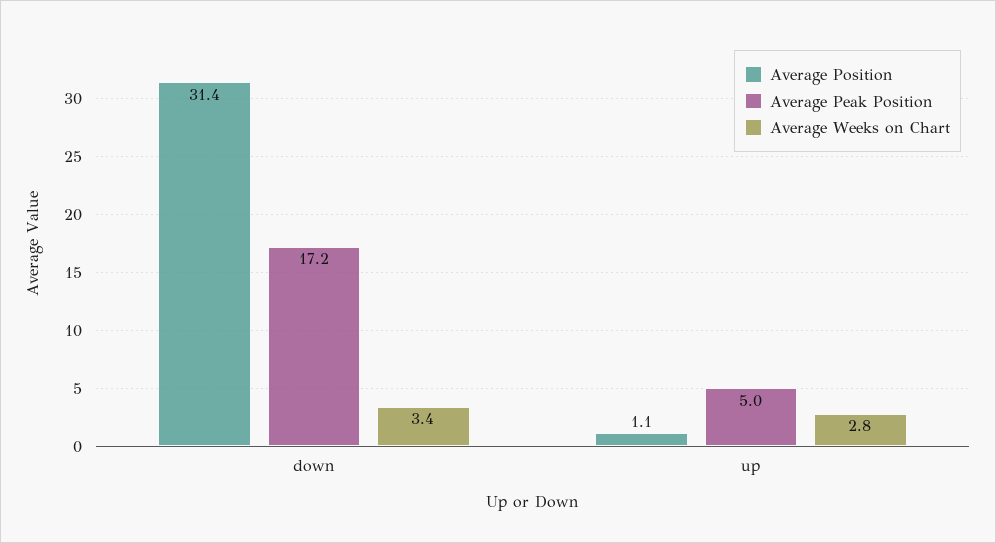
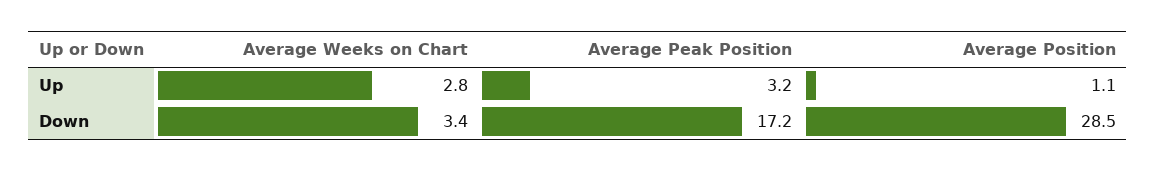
Average Position, down: 31.4 -> 28.5
Average Peak Position, up: 5 -> 3.2

